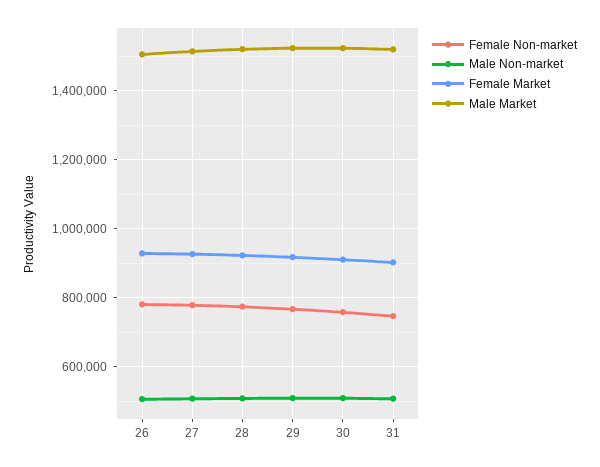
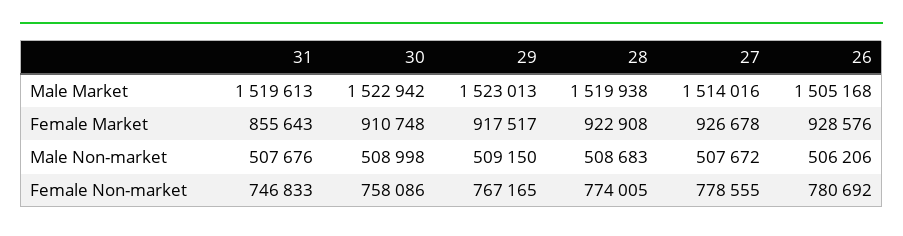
Female Market, 31: 900000 -> 855643

